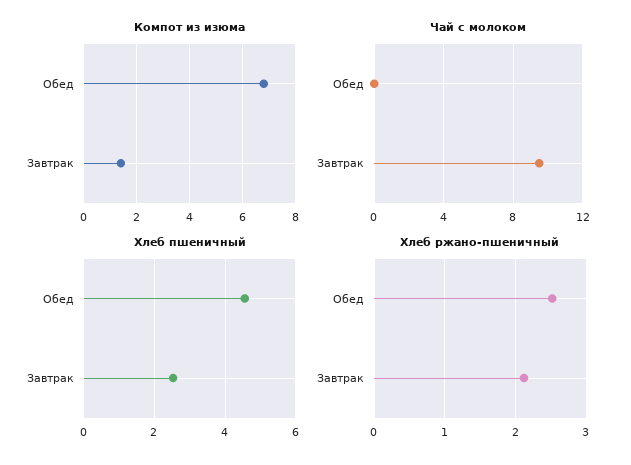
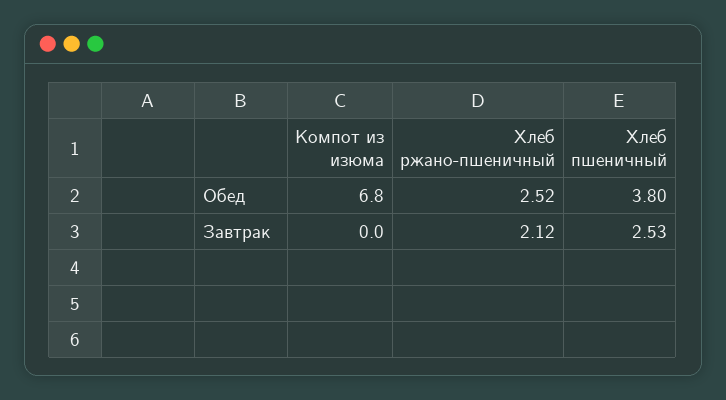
Компот из изюма, Завтрак: 1.5 -> 0
Чай с молоком, Обед: 0 -> none
Чай с молоком, Завтрак: 9.5 -> none
Хлеб пшеничный, Обед: 4.6 -> 3.8

